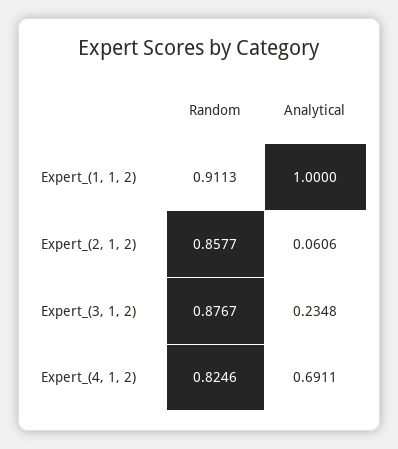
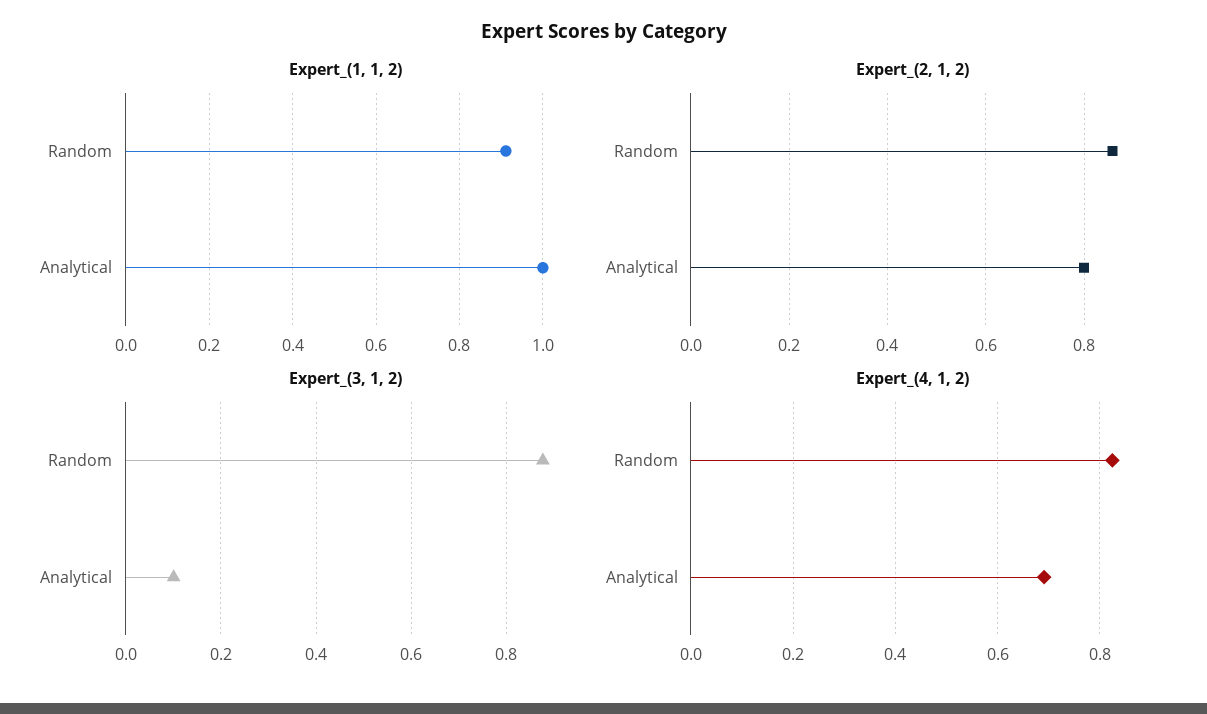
Expert_(2, 1, 2), Analytical: 0.0606 -> 0.8
Expert_(3, 1, 2), Analytical: 0.2348 -> 0.1

